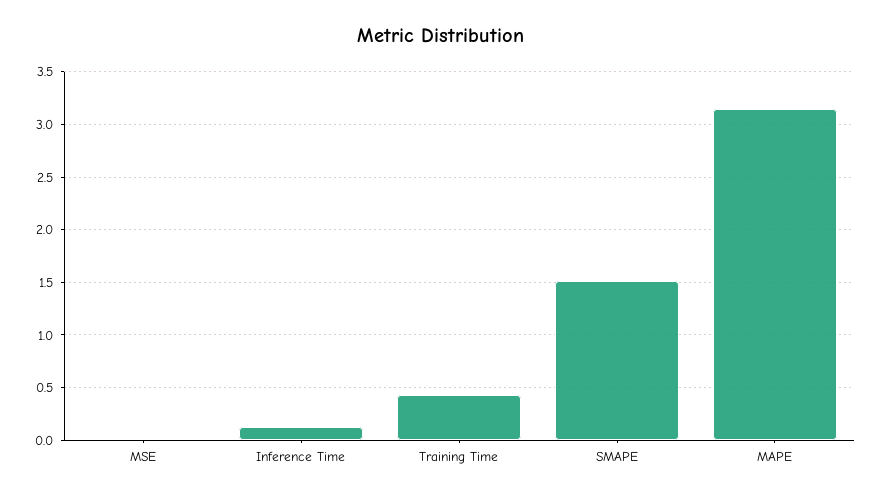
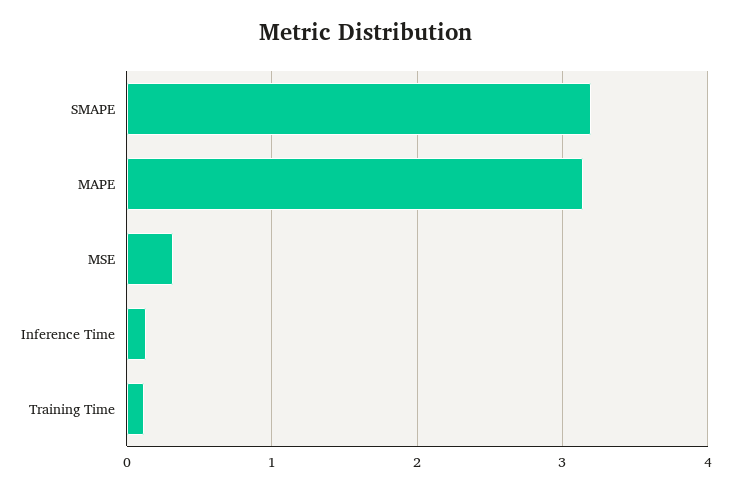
MSE: 0 -> 0.3
Training Time: 0.4 -> 0.1
SMAPE: 1.5 -> 3.2

